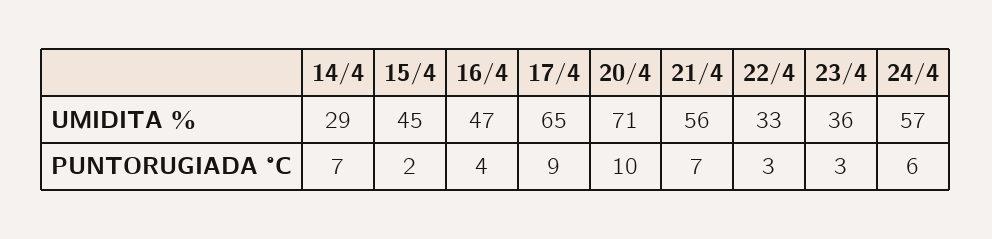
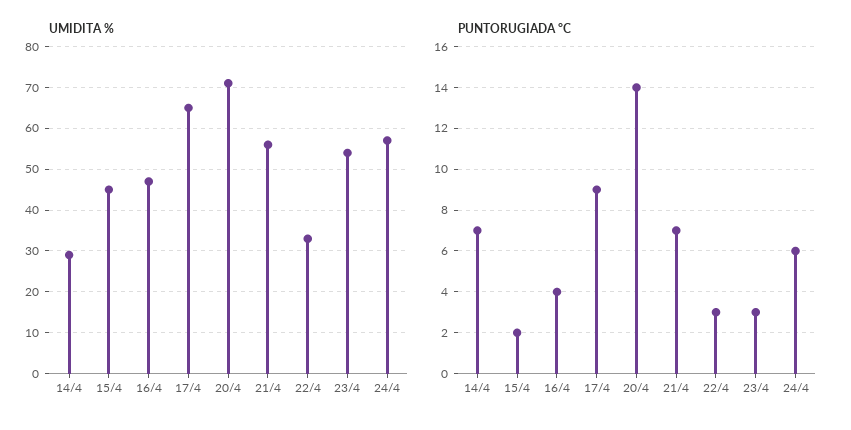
UMIDITA %, 23/4: 36 -> 55
PUNTORUGIADA °C, 20/4: 10 -> 14

